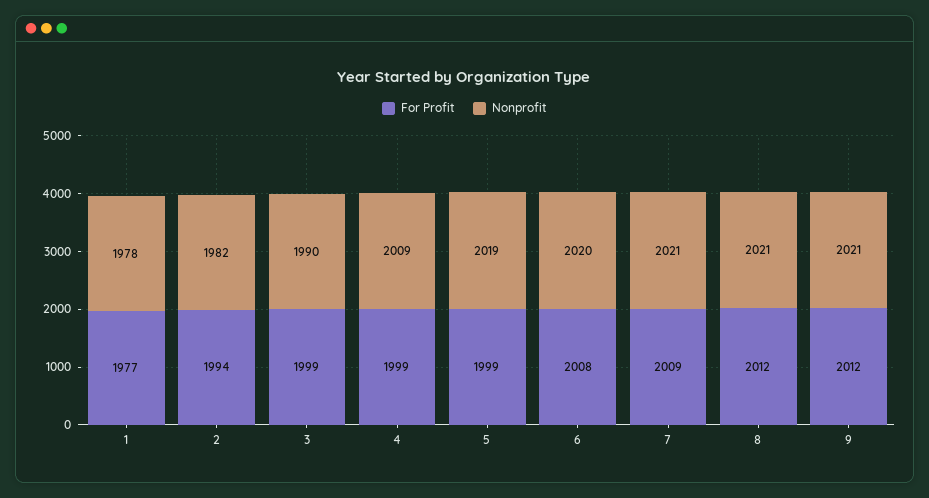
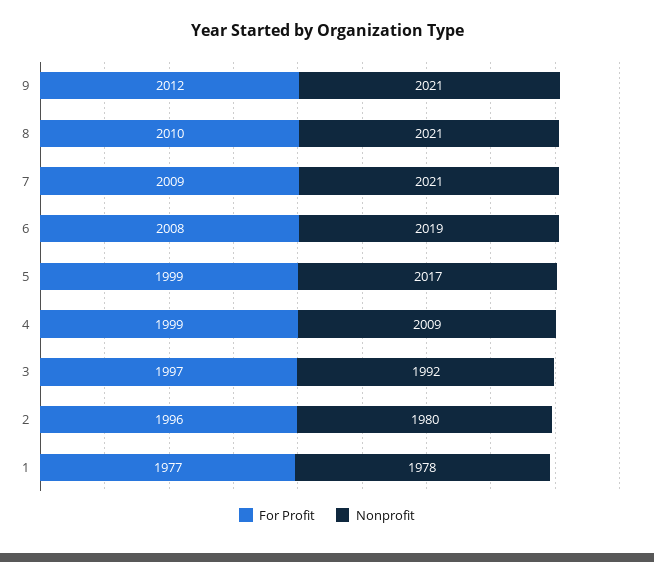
For Profit, 2: 1994 -> 1996
Nonprofit, 2: 1982 -> 1980
For Profit, 3: 1999 -> 1997
Nonprofit, 3: 1990 -> 1992
Nonprofit, 5: 2019 -> 2017
Nonprofit, 6: 2020 -> 2019
For Profit, 8: 2012 -> 2010

